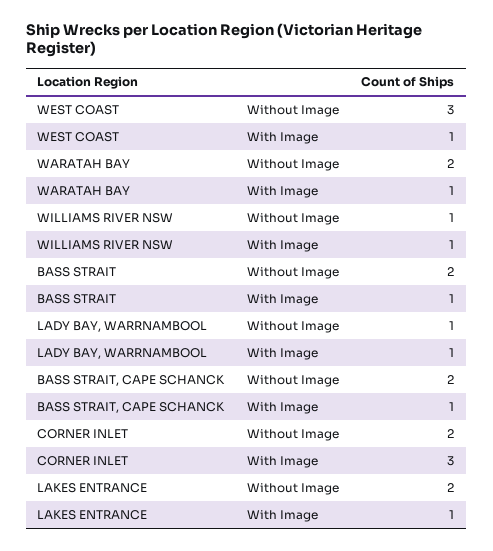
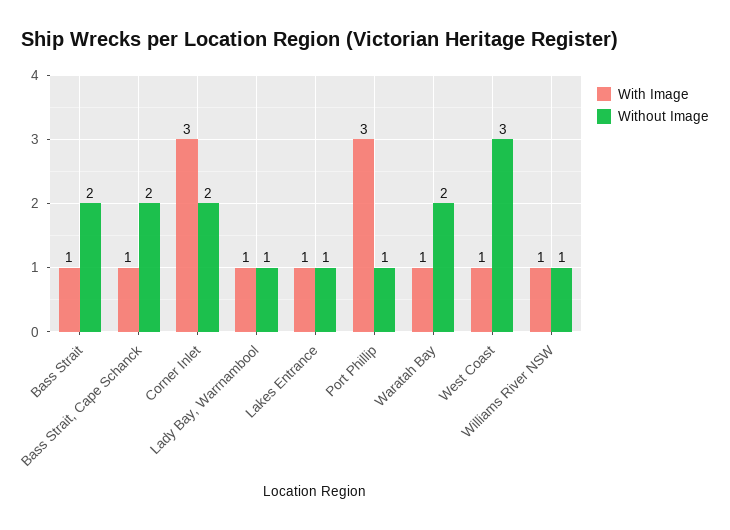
Without Image, LAKES ENTRANCE: 2 -> 1
With Image, Port Phillip: none -> 3
Without Image, Port Phillip: none -> 1

